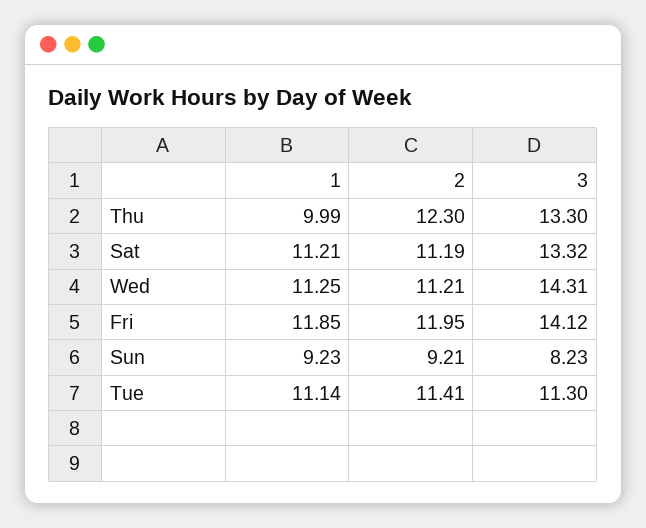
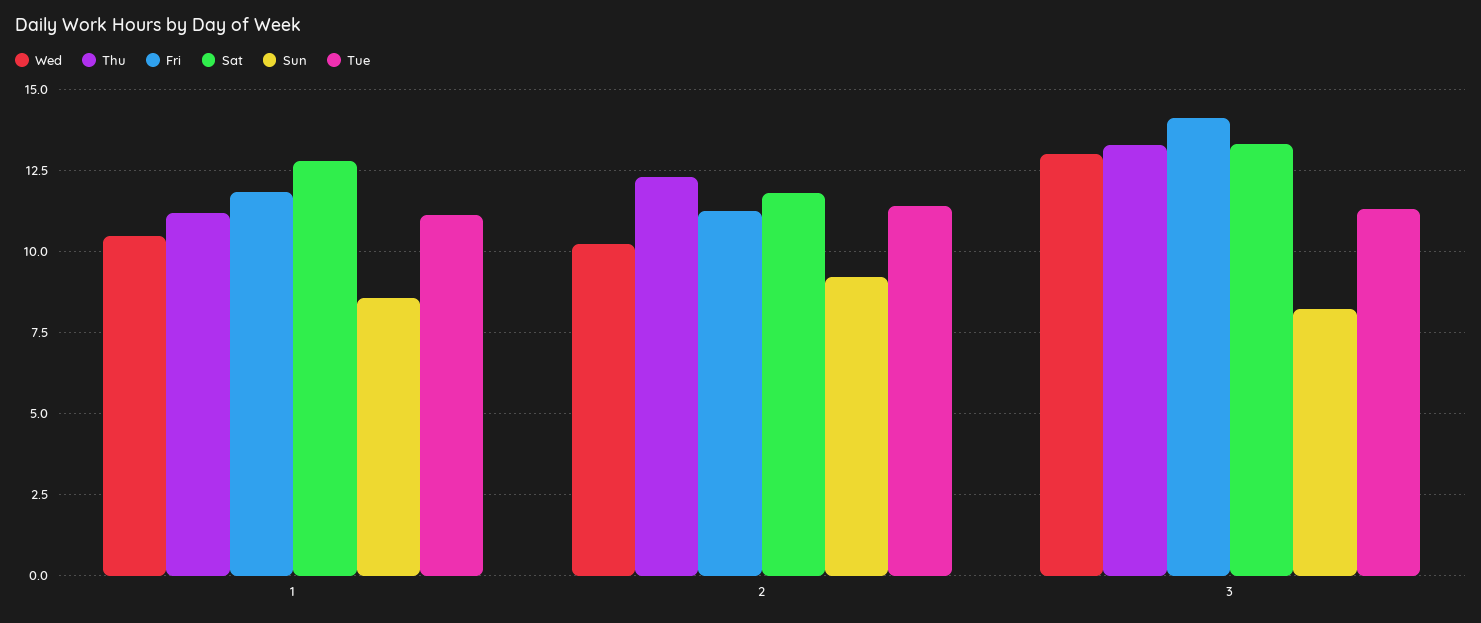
Thu, 1: 9.99 -> 11.25
Sat, 1: 11.21 -> 12.75
Sat, 2: 11.19 -> 11.75
Wed, 1: 11.25 -> 10.5
Wed, 2: 11.21 -> 10.25
Wed, 3: 14.31 -> 13
Fri, 2: 11.95 -> 11.25
Sun, 1: 9.23 -> 8.5

